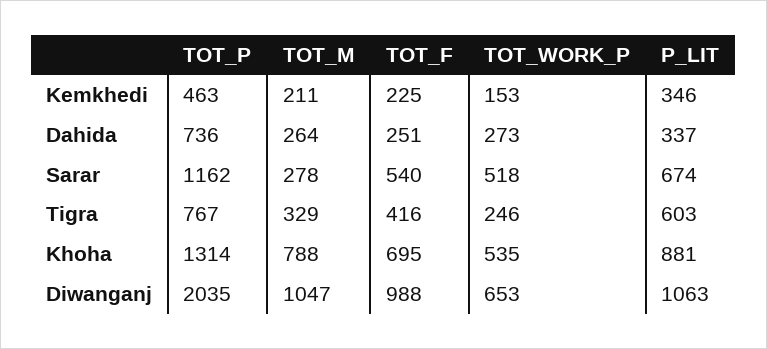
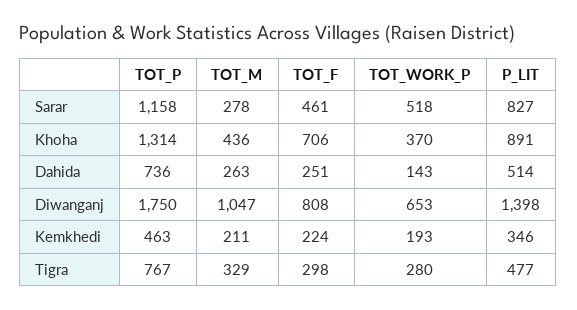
TOT_F, Kemkhedi: 225 -> 224
TOT_WORK_P, Kemkhedi: 153 -> 193
TOT_M, Dahida: 264 -> 263
TOT_WORK_P, Dahida: 273 -> 143
P_LIT, Dahida: 337 -> 514
TOT_P, Sarar: 1162 -> 1158
TOT_F, Sarar: 540 -> 461
P_LIT, Sarar: 674 -> 827
TOT_F, Tigra: 416 -> 298
TOT_WORK_P, Tigra: 246 -> 280
P_LIT, Tigra: 603 -> 477
TOT_M, Khoha: 788 -> 436
TOT_F, Khoha: 695 -> 706
TOT_WORK_P, Khoha: 535 -> 370
P_LIT, Khoha: 881 -> 891
TOT_P, Diwanganj: 2035 -> 1750
TOT_F, Diwanganj: 988 -> 808
P_LIT, Diwanganj: 1063 -> 1398

